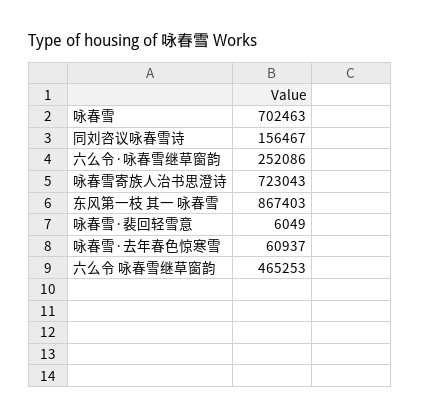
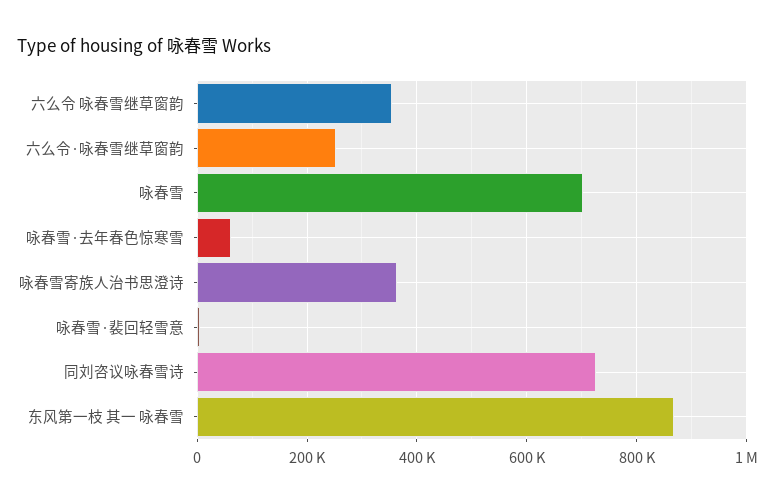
同刘咨议咏春雪诗: 156467 -> 720000
咏春雪寄族人治书思澄诗: 723043 -> 360000
六么令 咏春雪继草窗韵: 465253 -> 360000

